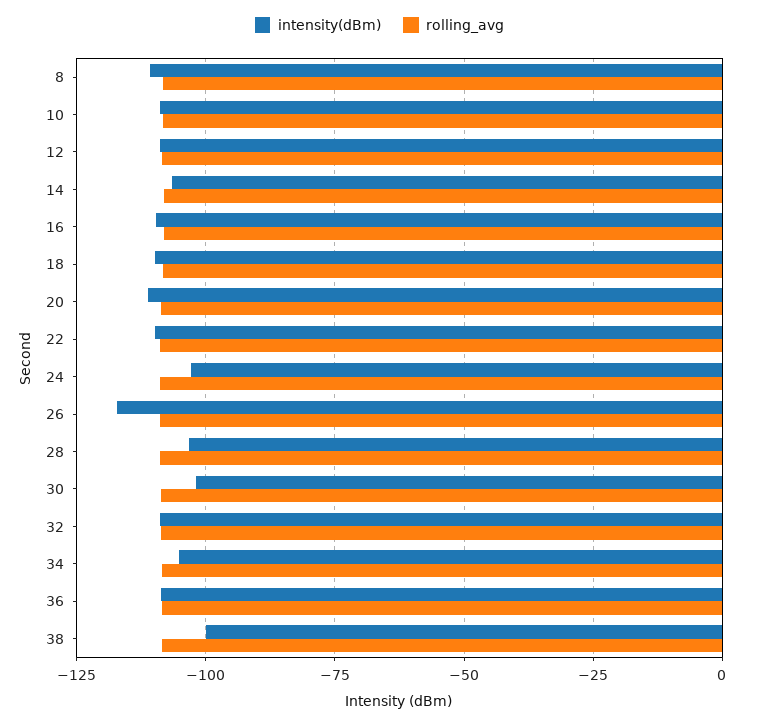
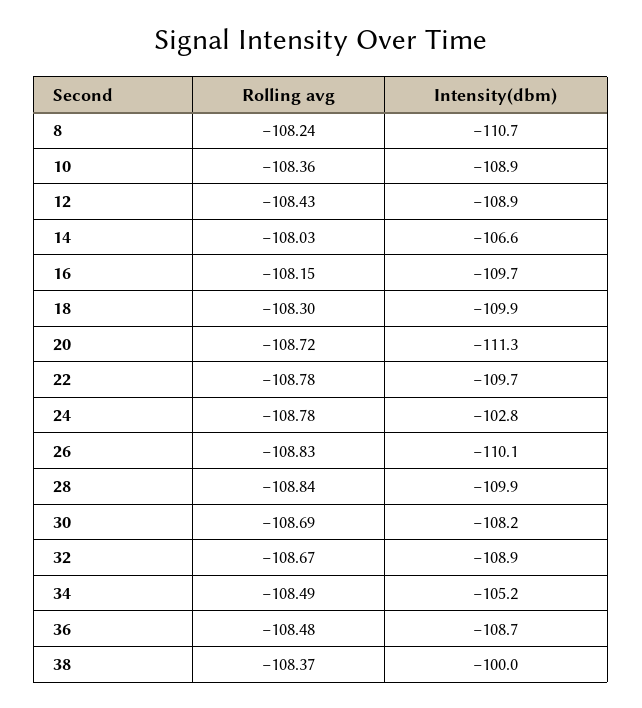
intensity(dBm), 26: -117.5 -> -110.1
intensity(dBm), 28: -102.5 -> -109.9
intensity(dBm), 30: -102.5 -> -108.2

